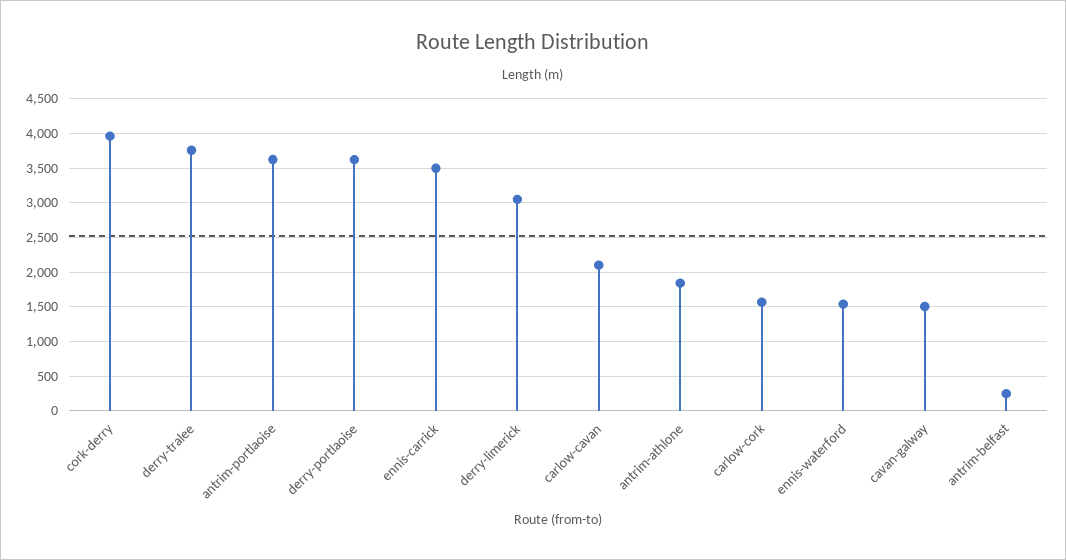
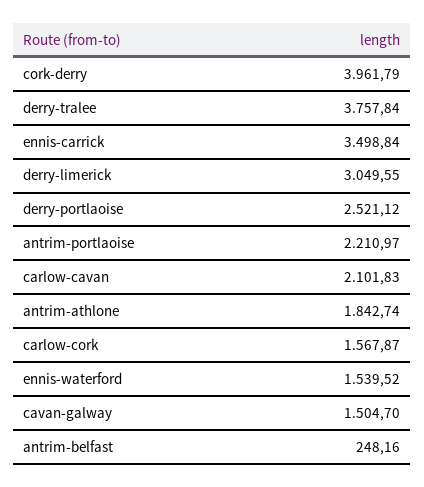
antrim-portlaoise: 3600 -> 2210.97
derry-portlaoise: 3600 -> 2521.12

